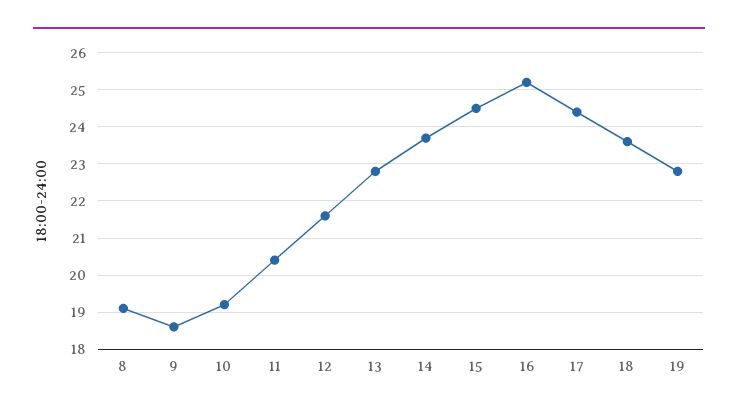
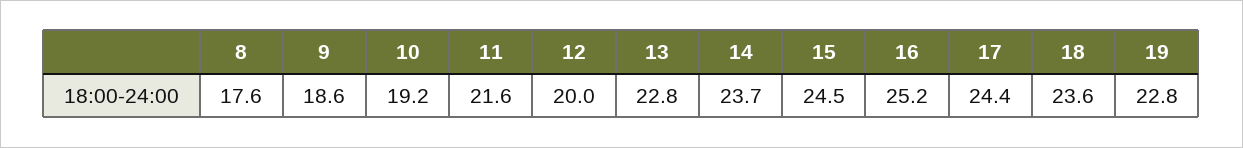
8: 19 -> 17.6
11: 20.5 -> 21.6
12: 21.5 -> 20

